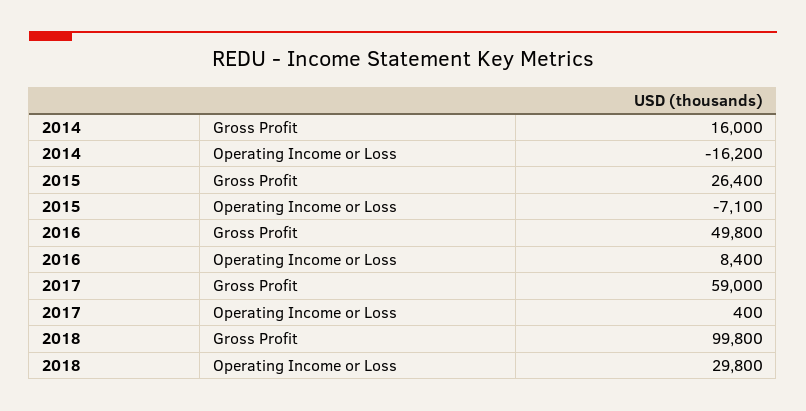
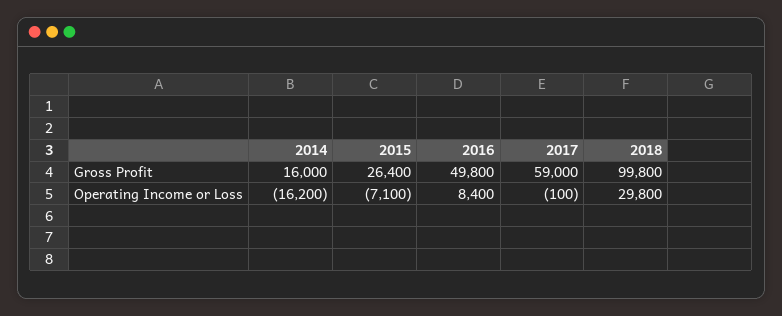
2017, Operating Income or Loss: 400 -> -100

